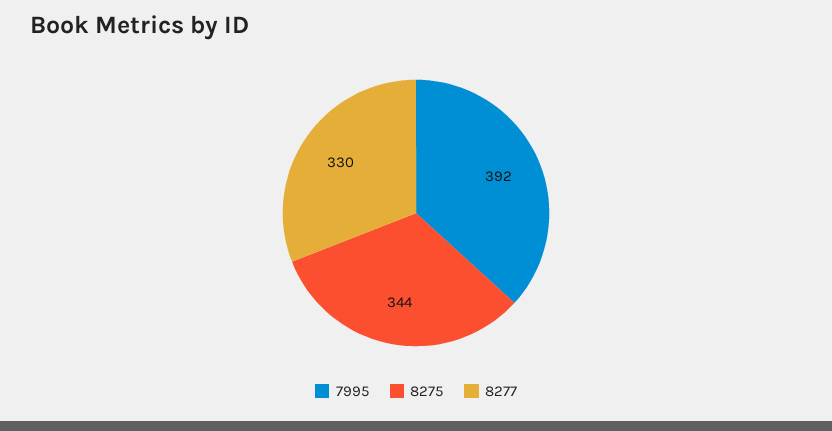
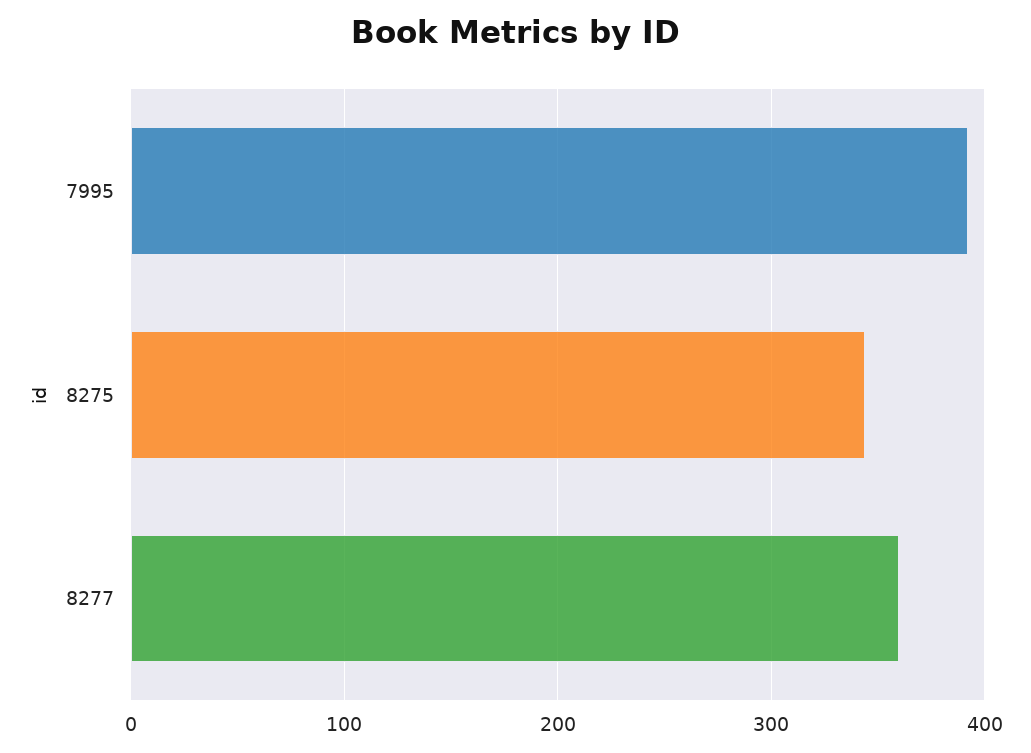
8277: 330 -> 360

